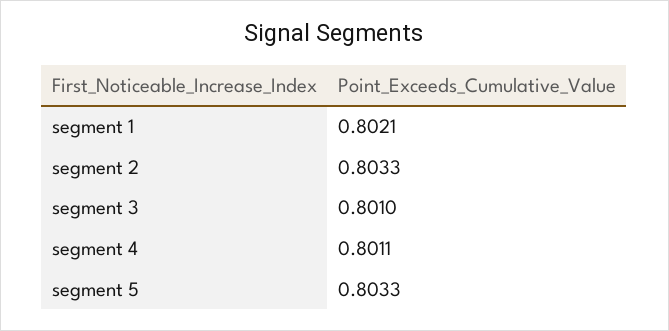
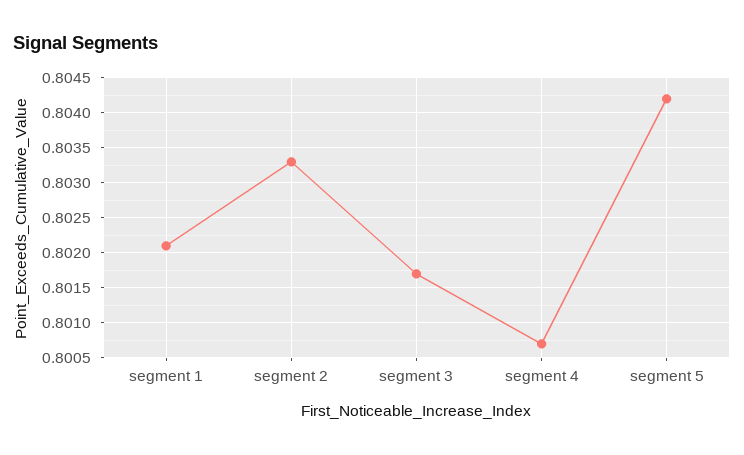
segment 3: 0.801 -> 0.8017
segment 4: 0.8011 -> 0.8007
segment 5: 0.8033 -> 0.8042

